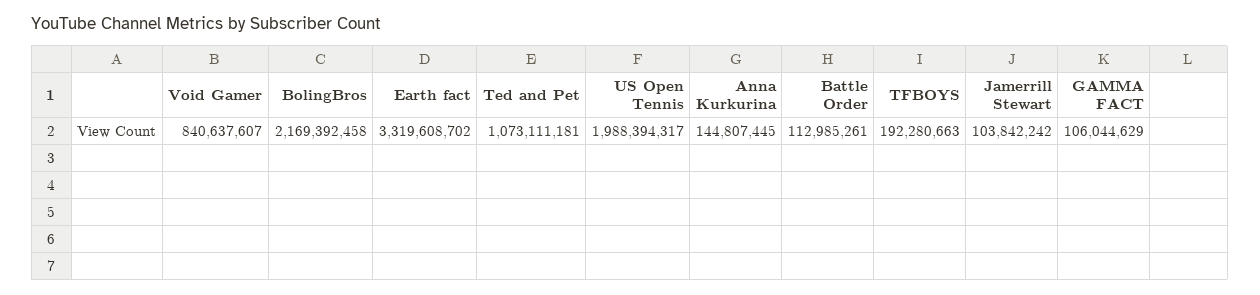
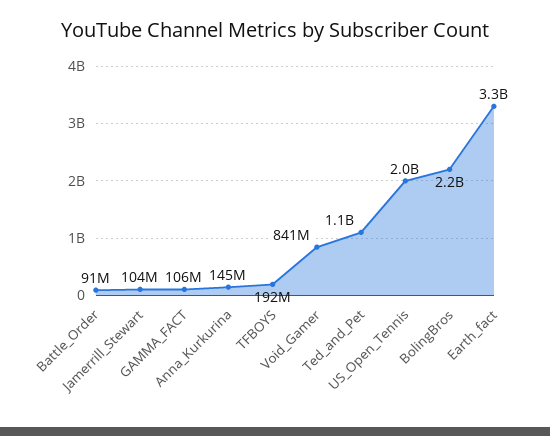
Battle Order: 112985261 -> 91000000

